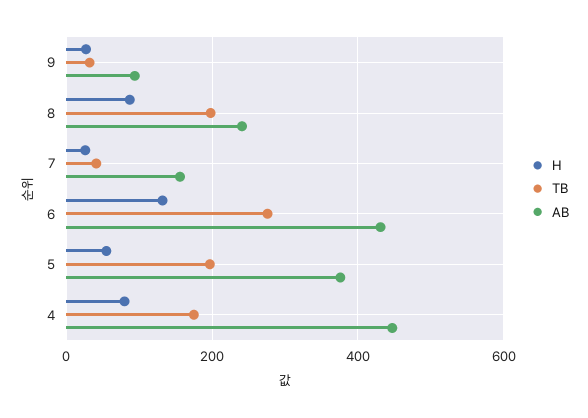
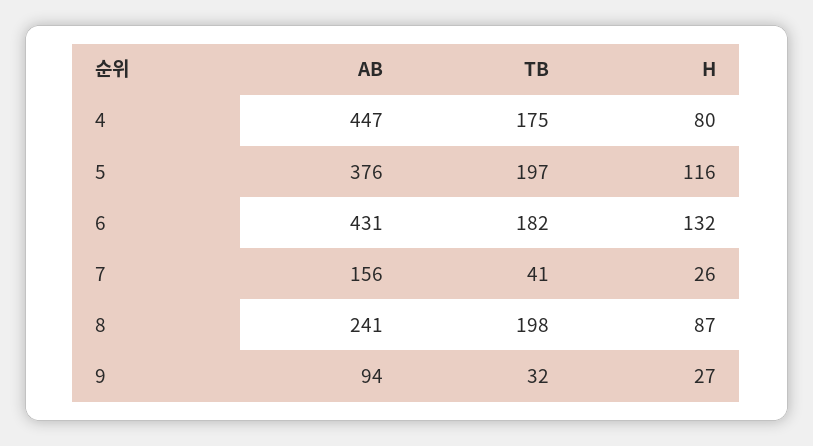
TB, 6: 280 -> 182
H, 5: 60 -> 116

